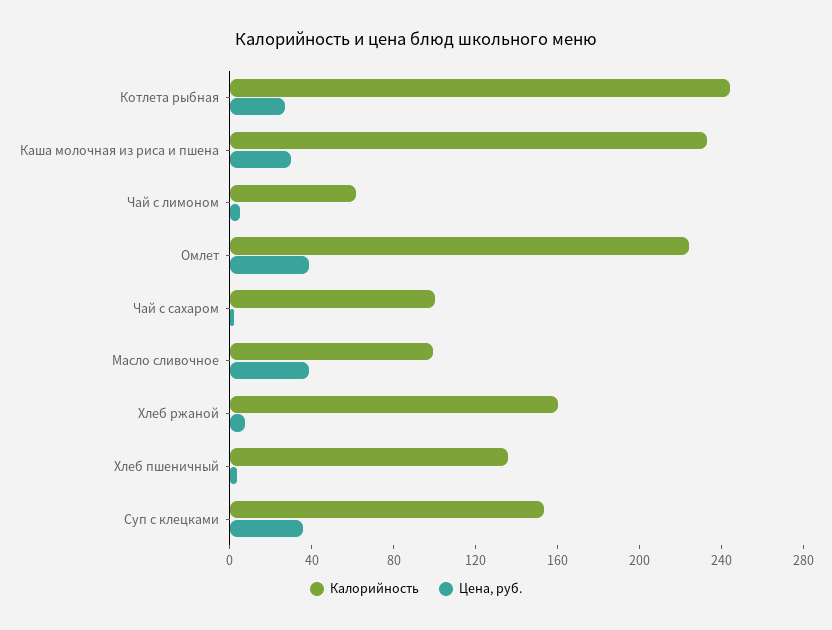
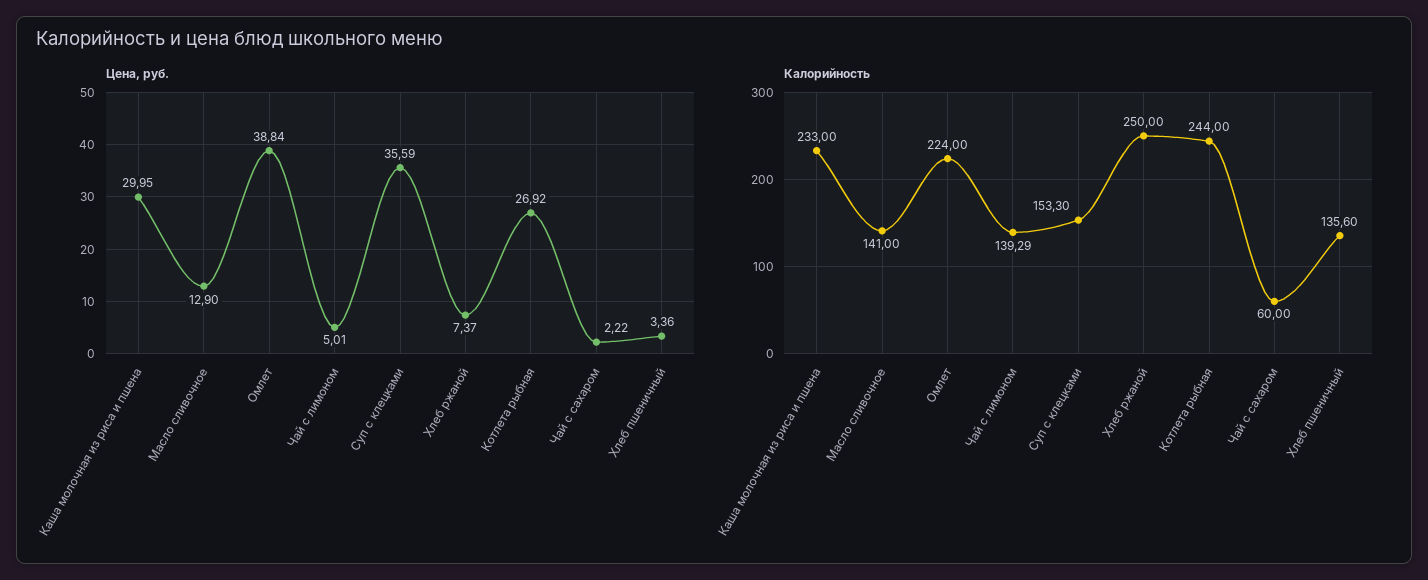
Калорийность, Чай с лимоном: 60 -> 139.29
Калорийность, Чай с сахаром: 100 -> 60
Калорийность, Масло сливочное: 100 -> 141
Цена, руб., Масло сливочное: 40 -> 12.9
Калорийность, Хлеб ржаной: 160 -> 250

